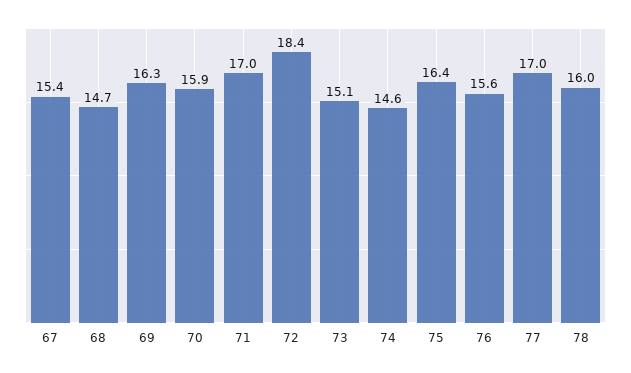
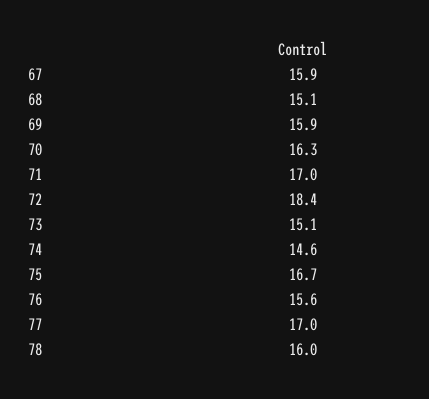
67: 15.4 -> 15.9
68: 14.7 -> 15.1
69: 16.3 -> 15.9
70: 15.9 -> 16.3
75: 16.4 -> 16.7

